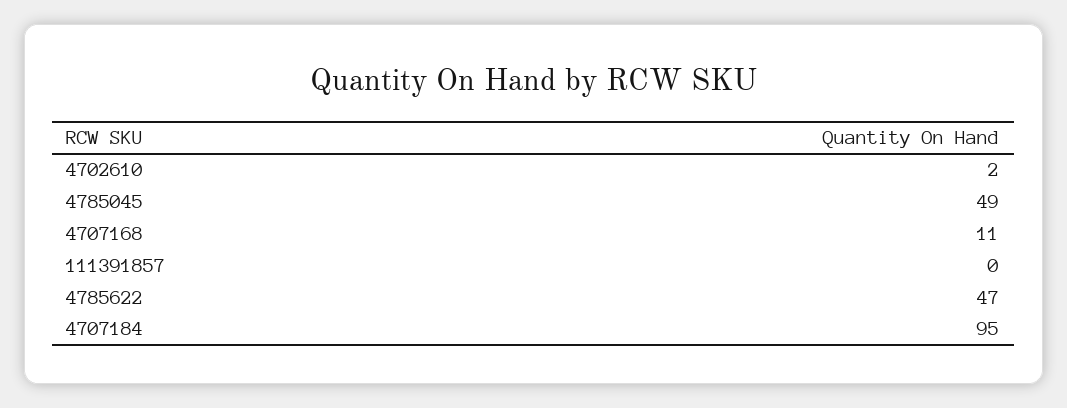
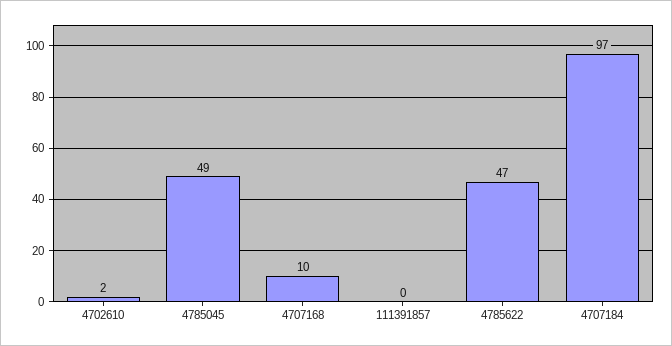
4707168: 11 -> 10
4707184: 95 -> 97

